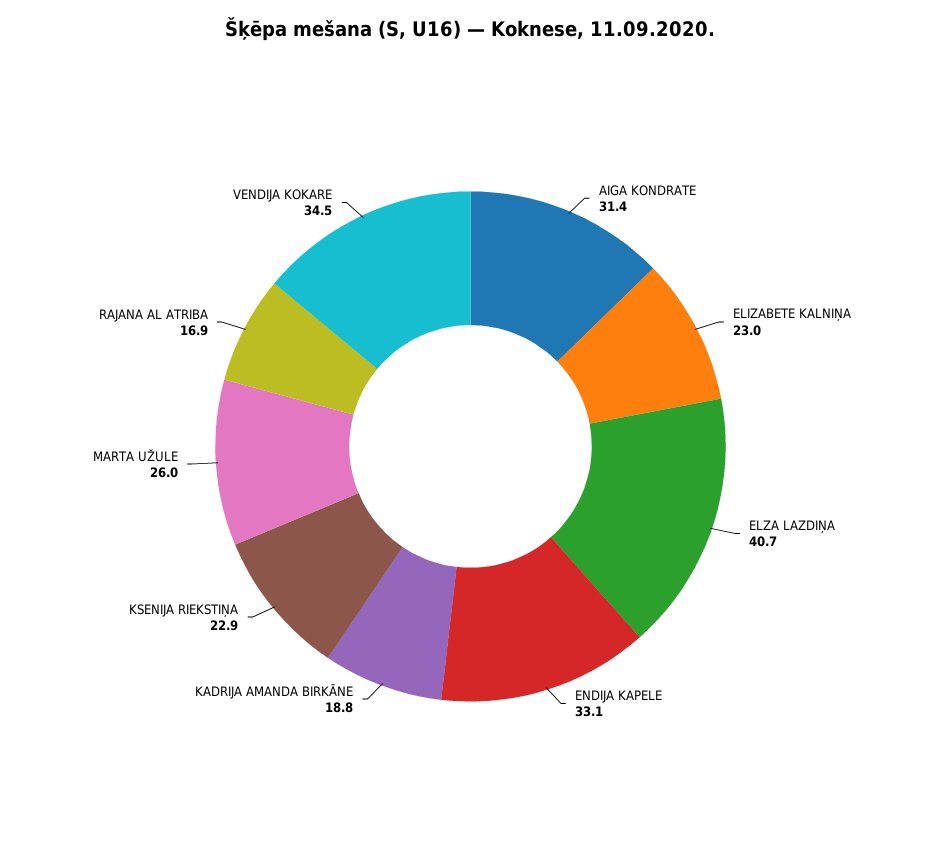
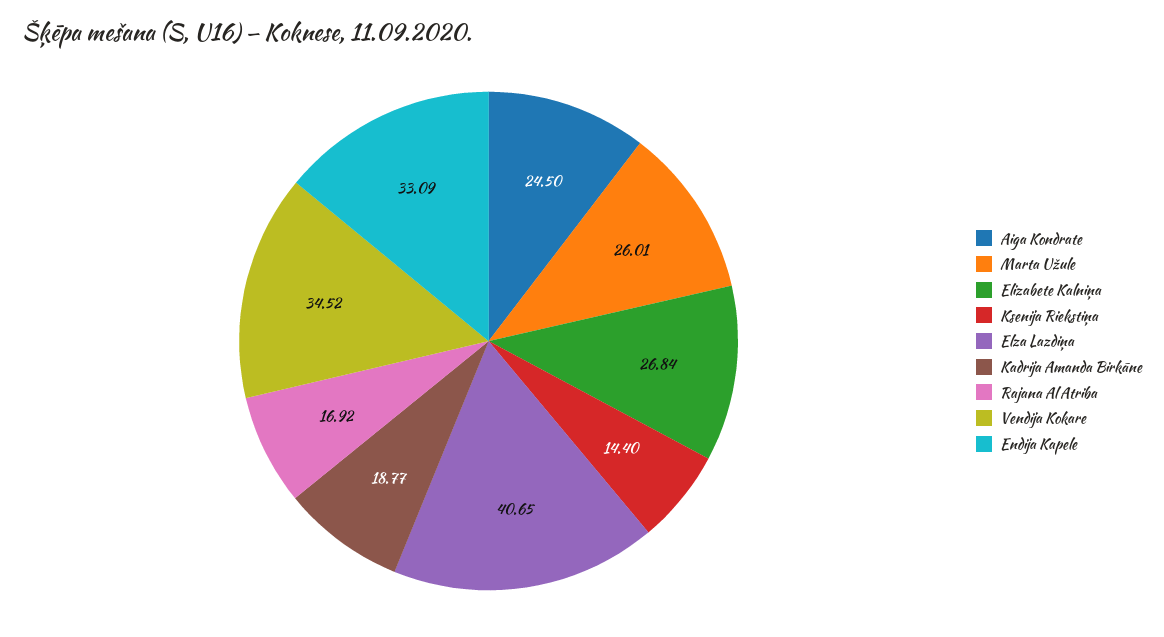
AIGA KONDRATE: 31.4 -> 24.5
ELIZABETE KALNIŅA: 23 -> 26.84
KSENIJA RIEKSTIŅA: 22.9 -> 14.4

